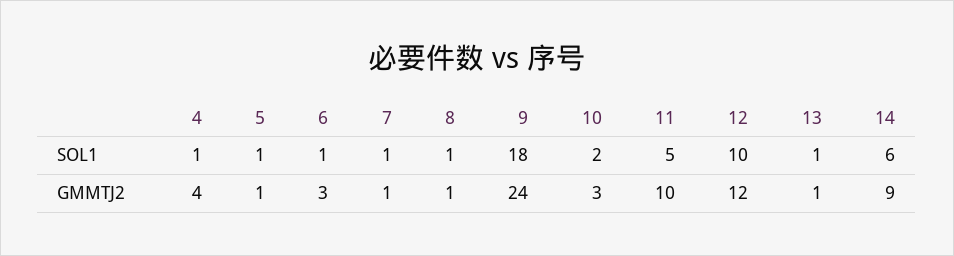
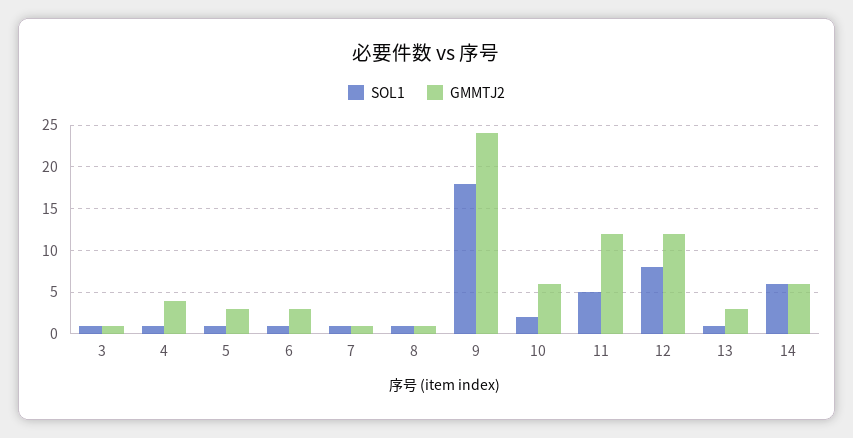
SOL1, 12: 10 -> 8
GMMTJ2, 5: 1 -> 3
GMMTJ2, 10: 3 -> 6
GMMTJ2, 11: 10 -> 12
GMMTJ2, 13: 1 -> 3
GMMTJ2, 14: 9 -> 6
SOL1, 3: none -> 1
GMMTJ2, 3: none -> 1

